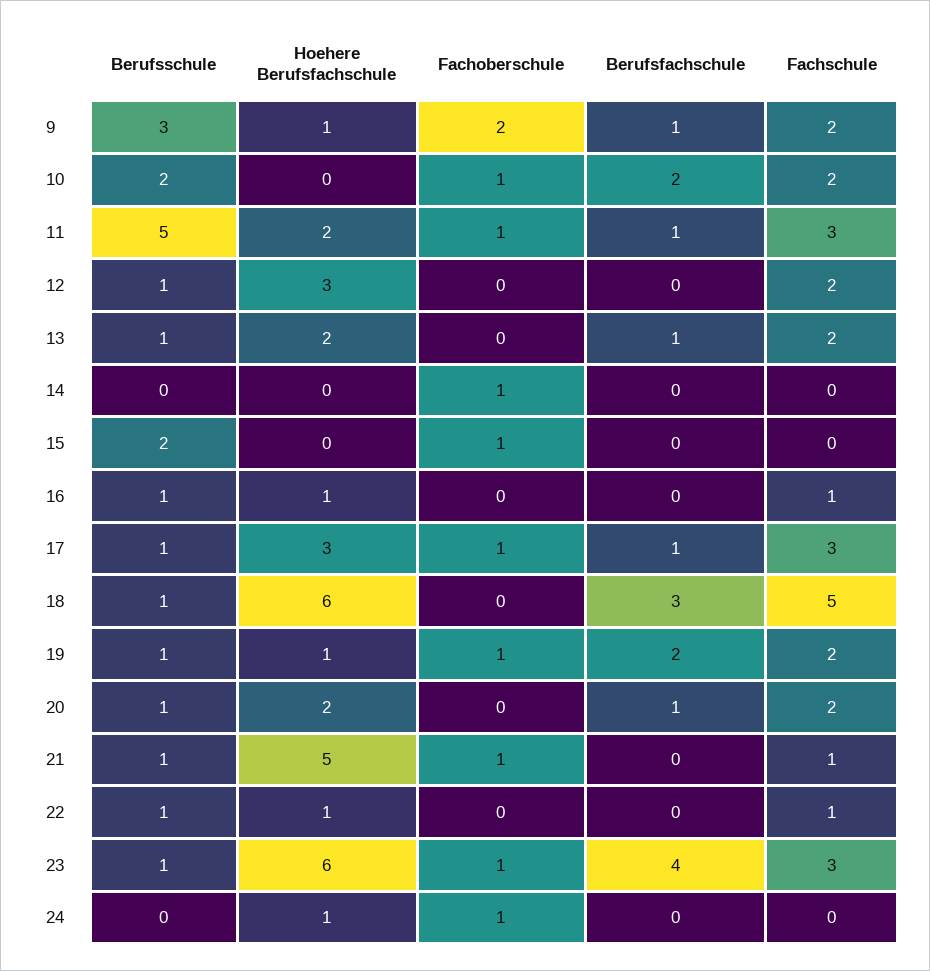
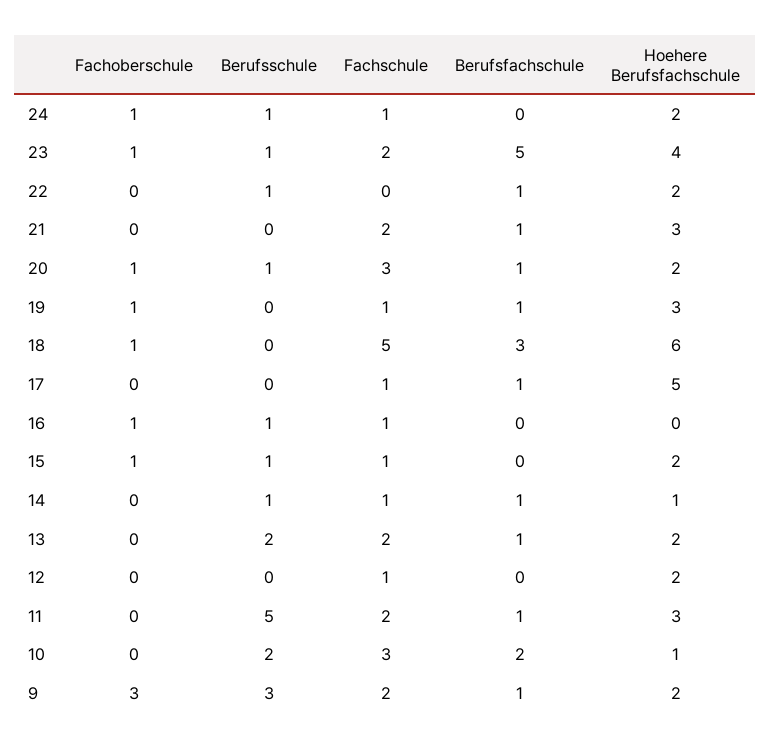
Hoehere Berufsfachschule, 9: 1 -> 2
Fachoberschule, 9: 2 -> 3
Hoehere Berufsfachschule, 10: 0 -> 1
Fachoberschule, 10: 1 -> 0
Fachschule, 10: 2 -> 3
Hoehere Berufsfachschule, 11: 2 -> 3
Fachoberschule, 11: 1 -> 0
Fachschule, 11: 3 -> 2
Berufsschule, 12: 1 -> 0
Hoehere Berufsfachschule, 12: 3 -> 2
Fachschule, 12: 2 -> 1
Berufsschule, 13: 1 -> 2
Berufsschule, 14: 0 -> 1
Hoehere Berufsfachschule, 14: 0 -> 1
Fachoberschule, 14: 1 -> 0
Berufsfachschule, 14: 0 -> 1
Fachschule, 14: 0 -> 1
Berufsschule, 15: 2 -> 1
Hoehere Berufsfachschule, 15: 0 -> 2
Fachschule, 15: 0 -> 1
Hoehere Berufsfachschule, 16: 1 -> 0
Fachoberschule, 16: 0 -> 1
Berufsschule, 17: 1 -> 0
Hoehere Berufsfachschule, 17: 3 -> 5
Fachoberschule, 17: 1 -> 0
Fachschule, 17: 3 -> 1
Berufsschule, 18: 1 -> 0
Fachoberschule, 18: 0 -> 1
Berufsschule, 19: 1 -> 0
Hoehere Berufsfachschule, 19: 1 -> 3
Berufsfachschule, 19: 2 -> 1
Fachschule, 19: 2 -> 1
Fachoberschule, 20: 0 -> 1
Fachschule, 20: 2 -> 3
Berufsschule, 21: 1 -> 0
Hoehere Berufsfachschule, 21: 5 -> 3
Fachoberschule, 21: 1 -> 0
Berufsfachschule, 21: 0 -> 1
Fachschule, 21: 1 -> 2
Hoehere Berufsfachschule, 22: 1 -> 2
Berufsfachschule, 22: 0 -> 1
Fachschule, 22: 1 -> 0
Hoehere Berufsfachschule, 23: 6 -> 4
Berufsfachschule, 23: 4 -> 5
Fachschule, 23: 3 -> 2
Berufsschule, 24: 0 -> 1
Hoehere Berufsfachschule, 24: 1 -> 2
Fachschule, 24: 0 -> 1

